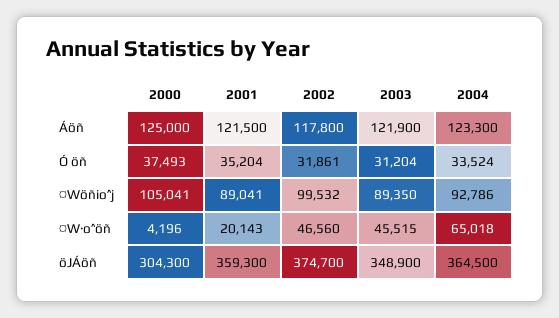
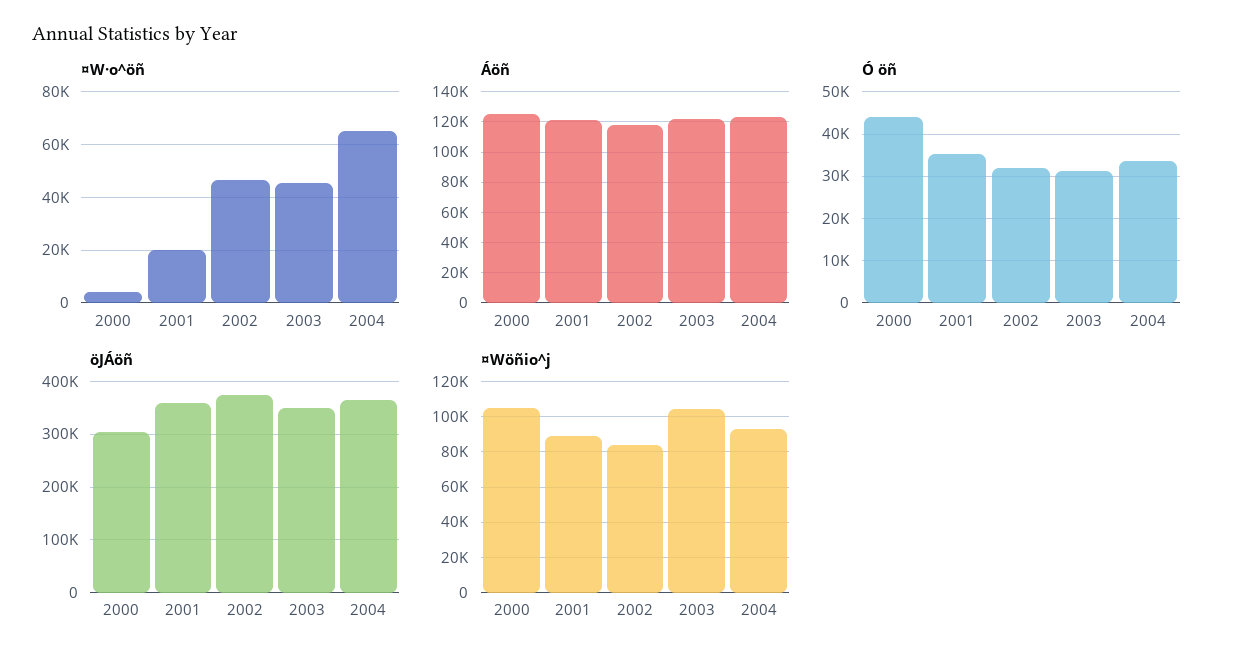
Ó öñ, 2000: 37493 -> 44000
¤Wöñio^j, 2002: 99532 -> 85000
¤Wöñio^j, 2003: 89350 -> 105000

